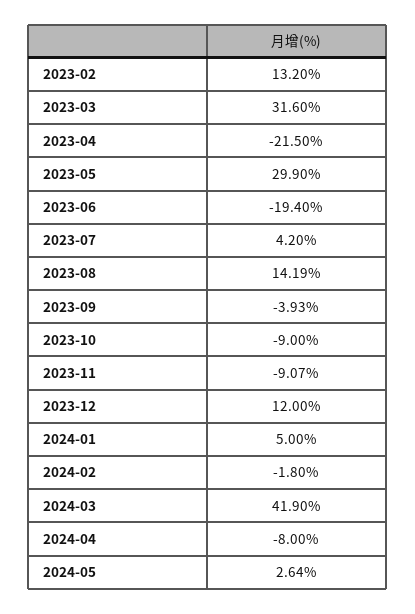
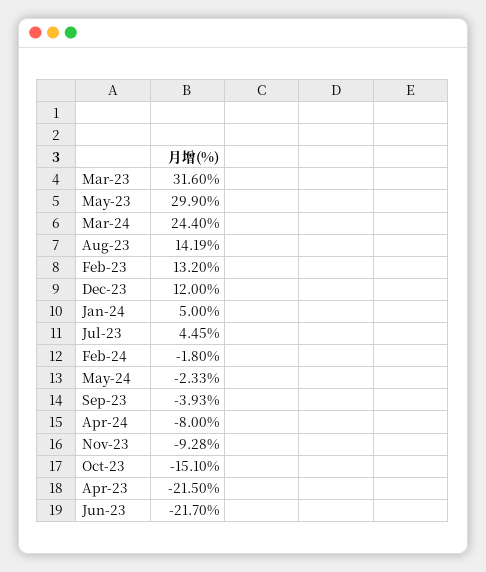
2023-06: -19.4 -> -21.7
2023-07: 4.2 -> 4.45
2023-10: -9 -> -15.1
2023-11: -9.07 -> -9.28
2024-03: 41.9 -> 24.4
2024-05: 2.64 -> -2.33

